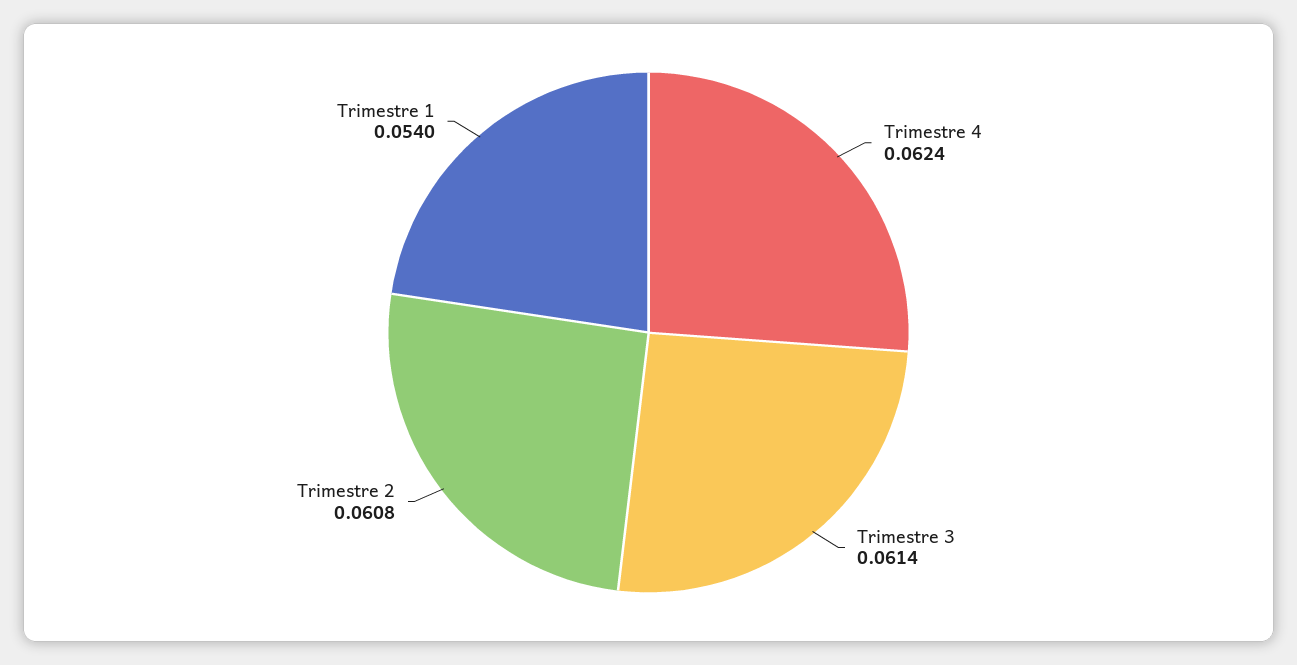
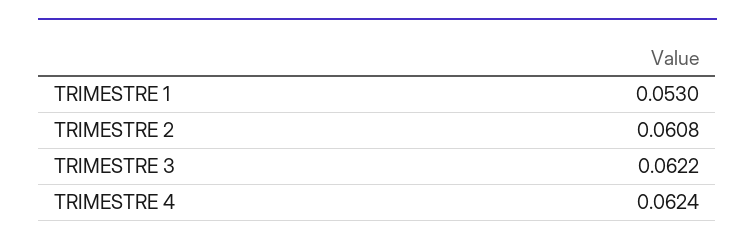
Trimestre 3: 0.0614 -> 0.0622
Trimestre 1: 0.054 -> 0.053

